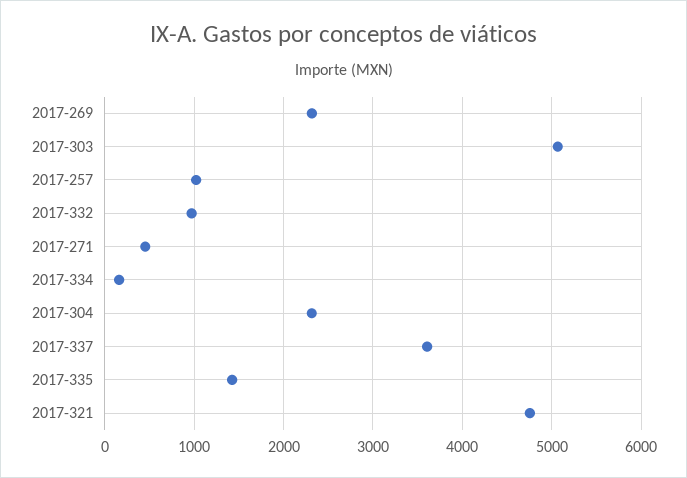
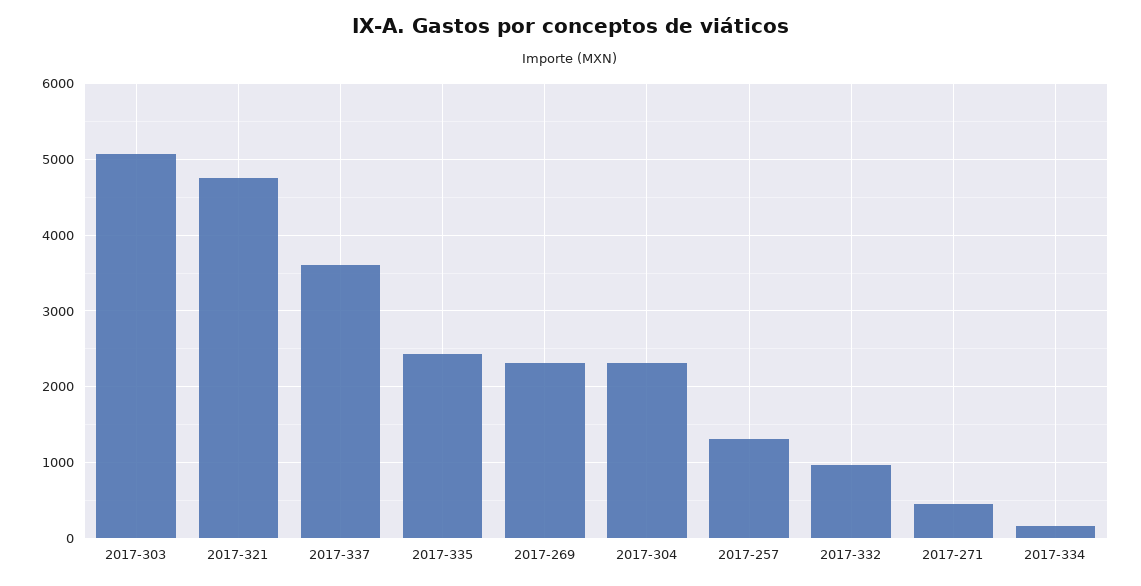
2017-257: 1000 -> 1300
2017-335: 1400 -> 2400

